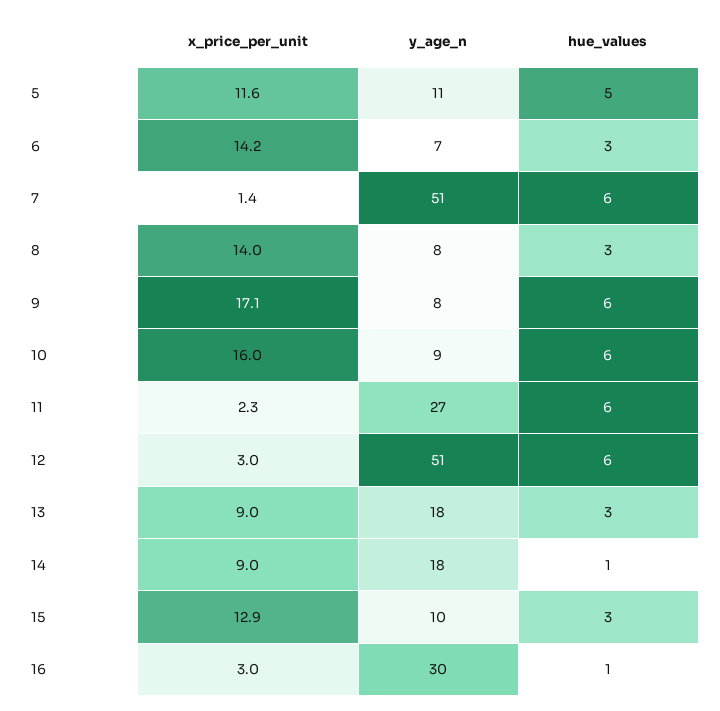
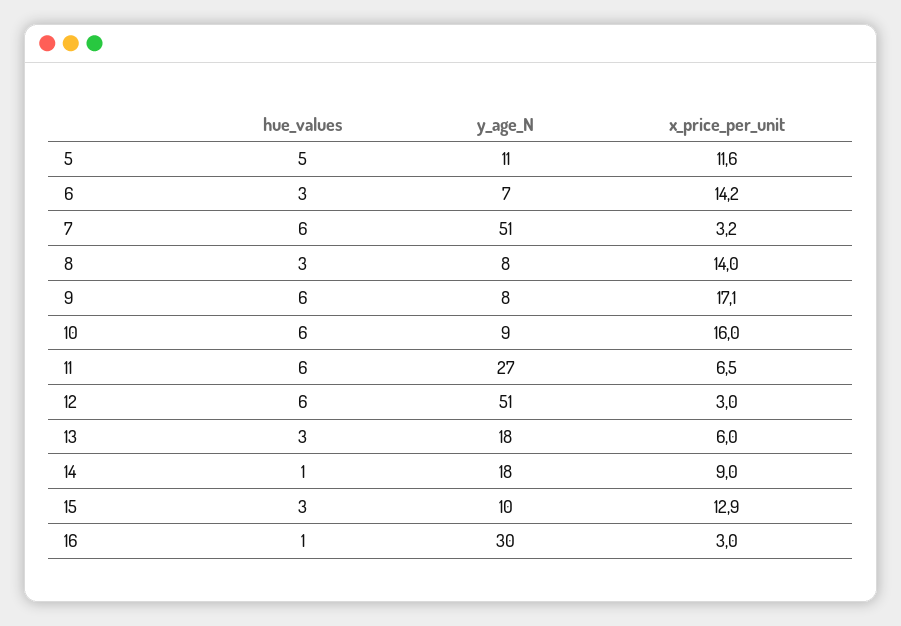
x_price_per_unit, 7: 1.4 -> 3.2
x_price_per_unit, 11: 2.3 -> 6.5
x_price_per_unit, 13: 9 -> 6

